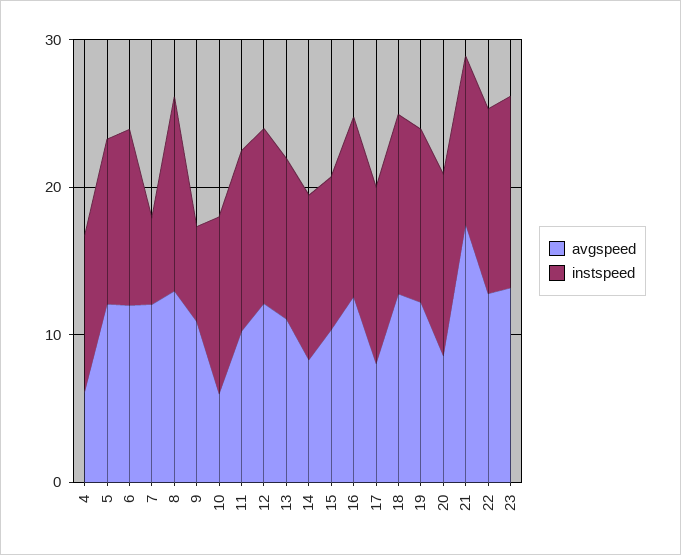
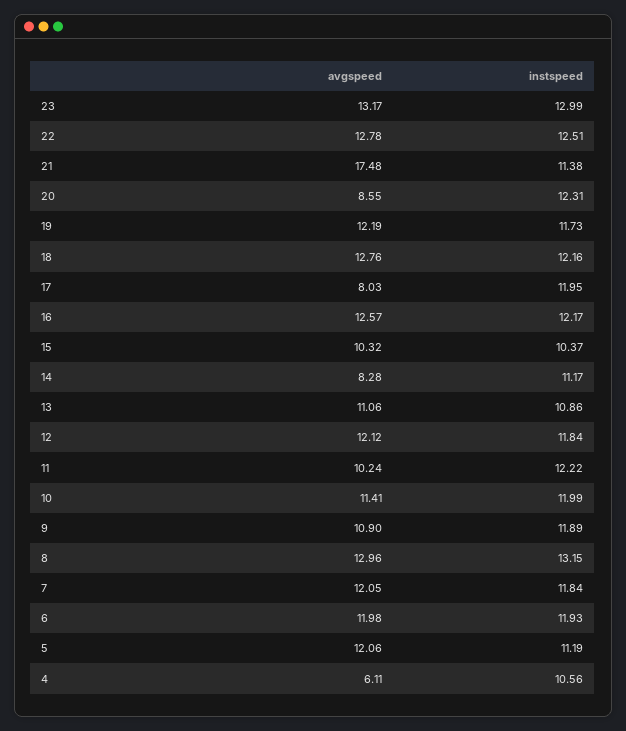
instspeed, 7: 6 -> 11.84
instspeed, 9: 6 -> 11.89
avgspeed, 10: 6 -> 11.41

